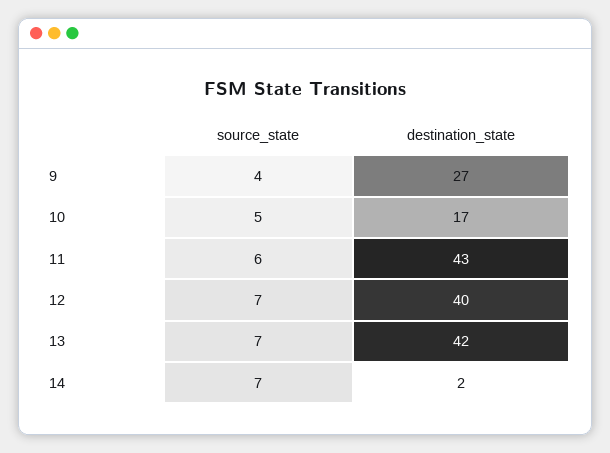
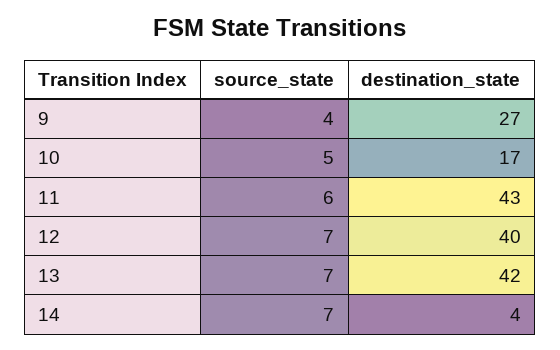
destination_state, 14: 2 -> 4

